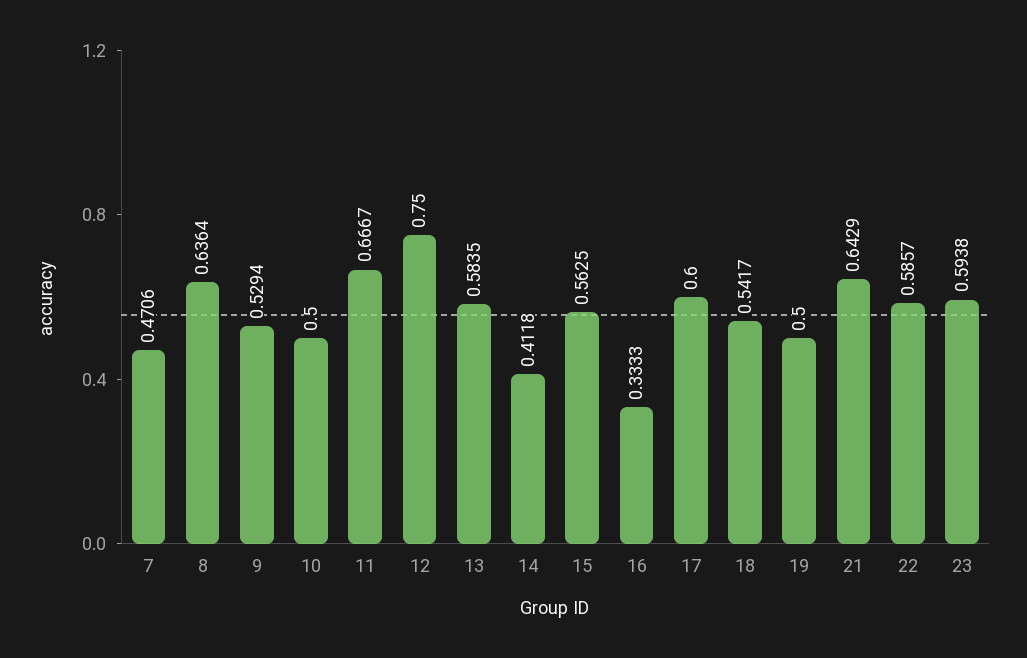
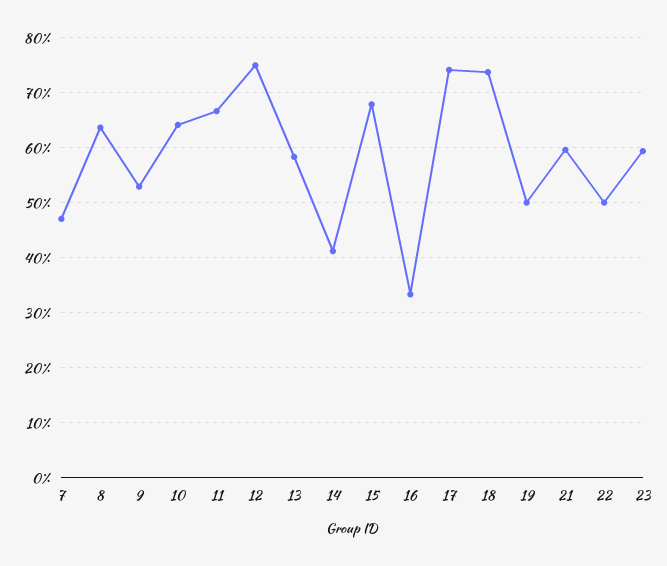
10: 0.5 -> 0.64
15: 0.5625 -> 0.68
17: 0.6 -> 0.74
18: 0.5417 -> 0.74
21: 0.6429 -> 0.6
22: 0.5857 -> 0.5

